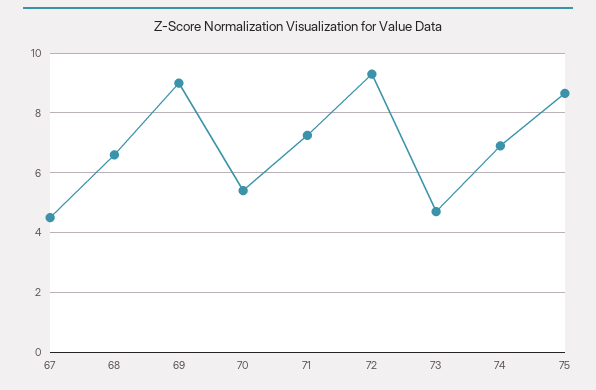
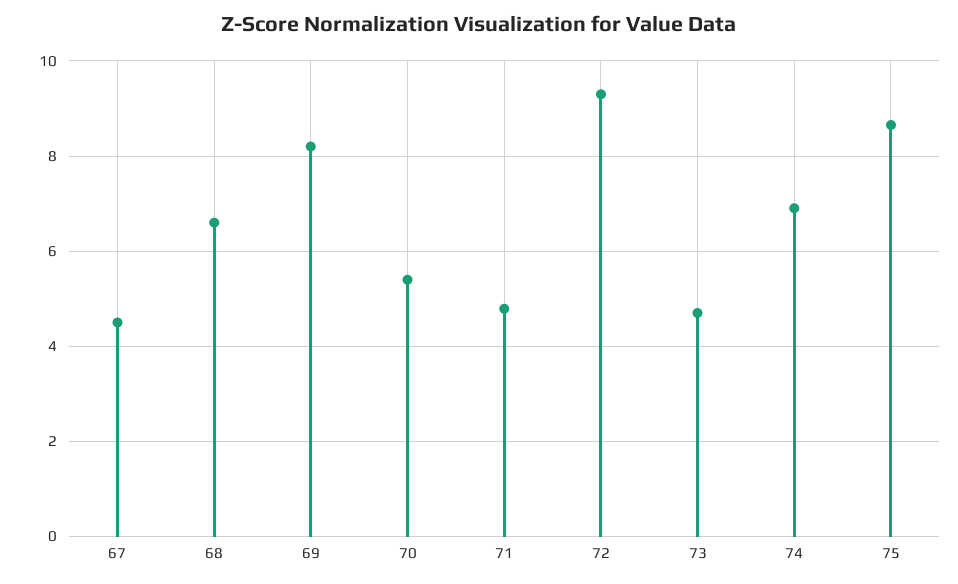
69: 9 -> 8.2
71: 7.25 -> 4.8

